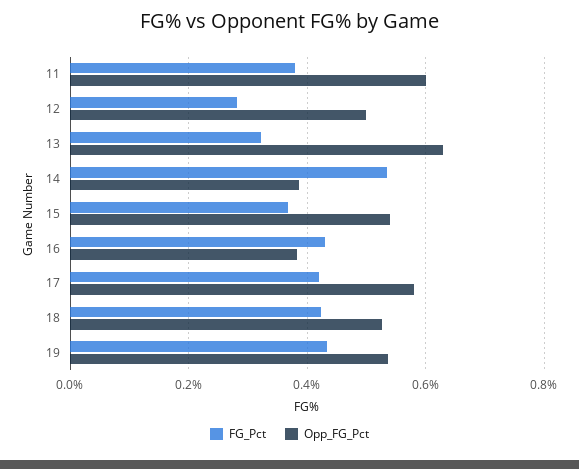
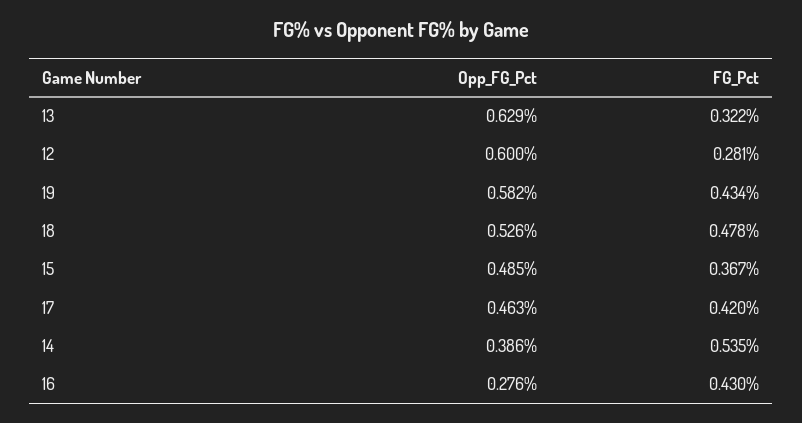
FG_Pct, 11: 0.38 -> none
Opp_FG_Pct, 11: 0.6 -> none
Opp_FG_Pct, 12: 0.5 -> 0.6
Opp_FG_Pct, 15: 0.54 -> 0.485
Opp_FG_Pct, 16: 0.38 -> 0.276
Opp_FG_Pct, 17: 0.58 -> 0.463
FG_Pct, 18: 0.42 -> 0.478
Opp_FG_Pct, 19: 0.54 -> 0.582

